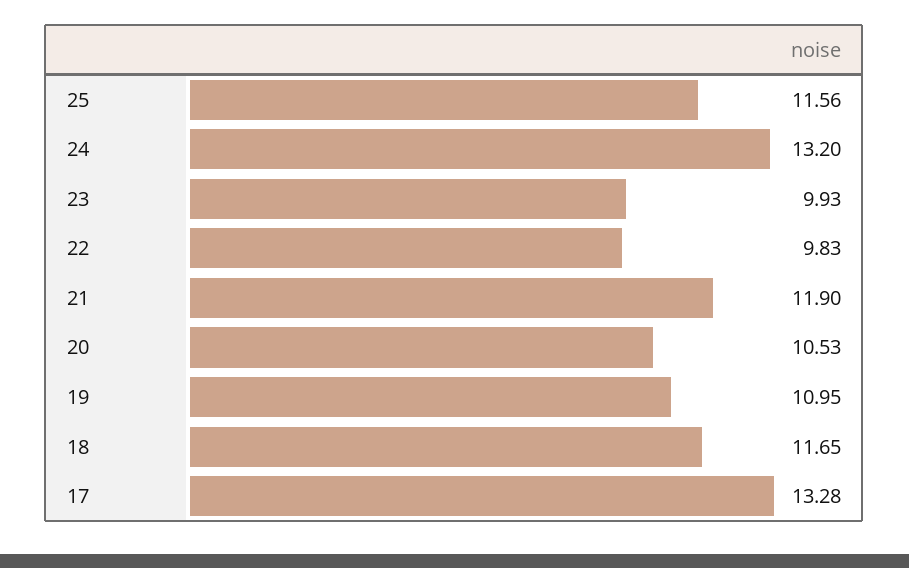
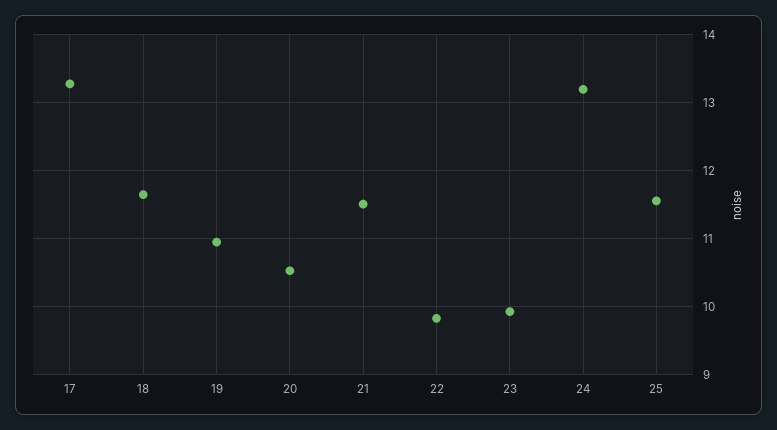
21: 11.9 -> 11.5

